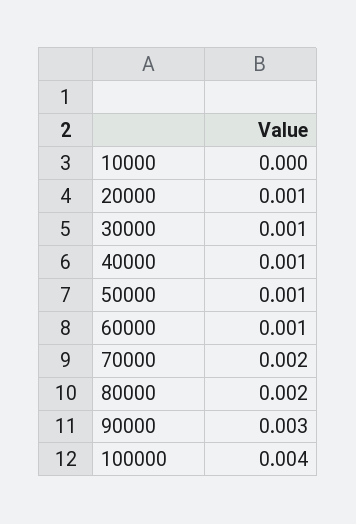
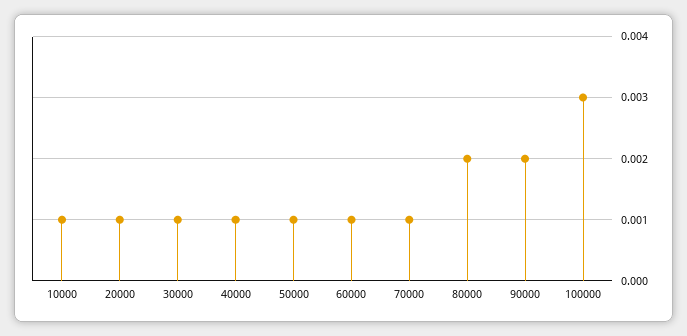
10000: 0 -> 0.001
70000: 0.002 -> 0.001
90000: 0.003 -> 0.002
100000: 0.004 -> 0.003

